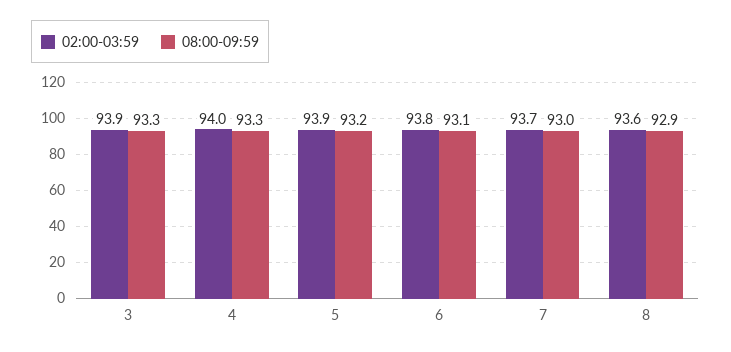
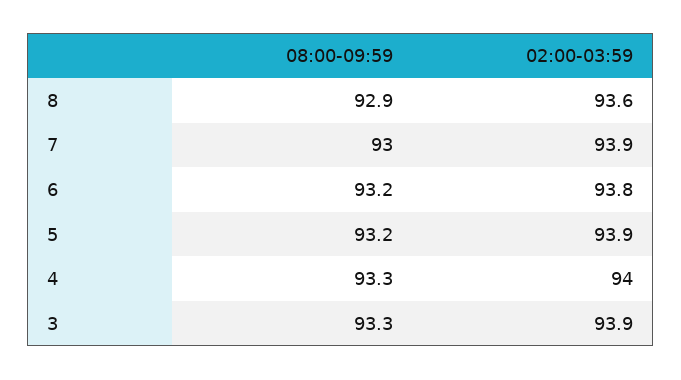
08:00-09:59, 6: 93.1 -> 93.2
02:00-03:59, 7: 93.7 -> 93.9

